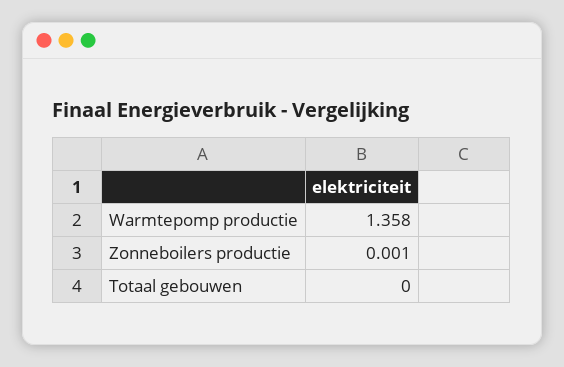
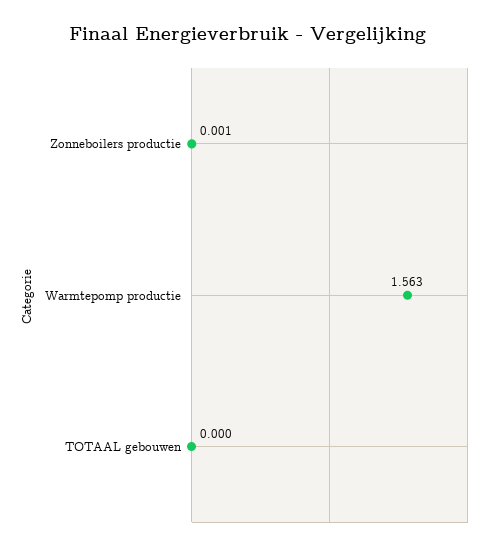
Warmtepomp productie: 1.358 -> 1.563

